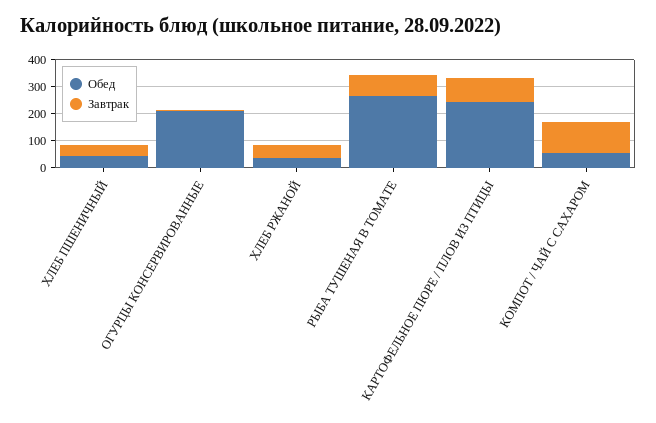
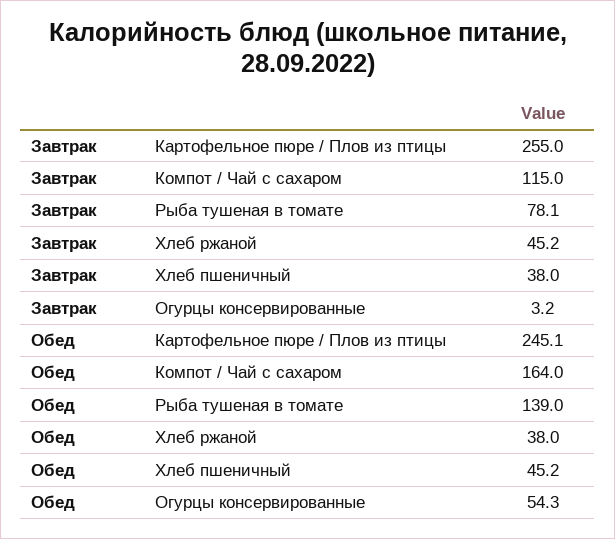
Обед, ОГУРЦЫ КОНСЕРВИРОВАННЫЕ: 200 -> 54.3
Обед, РЫБА ТУШЕНАЯ В ТОМАТЕ: 250 -> 139
Завтрак, КАРТОФЕЛЬНОЕ ПЮРЕ / ПЛОВ ИЗ ПТИЦЫ: 100 -> 255
Обед, КОМПОТ / ЧАЙ С САХАРОМ: 50 -> 164

